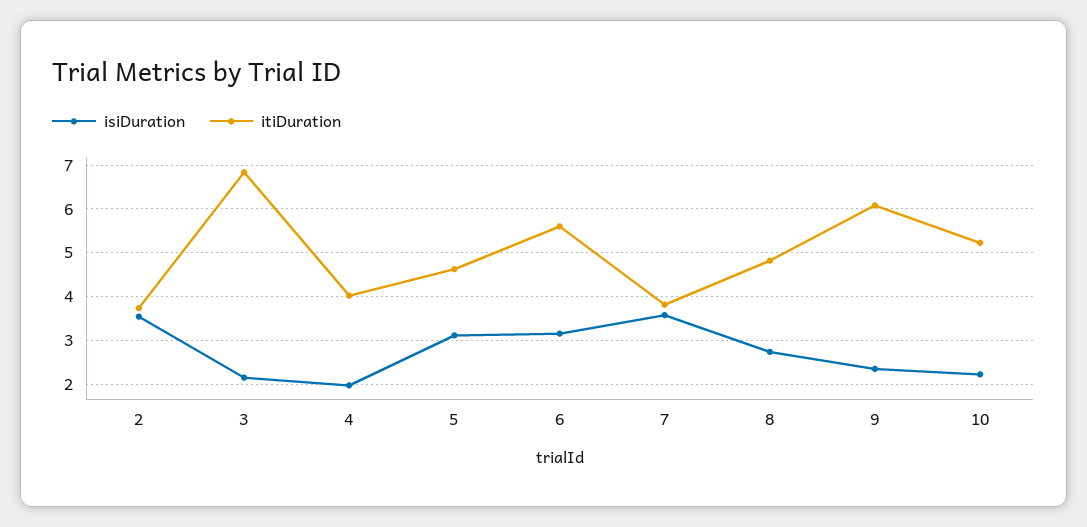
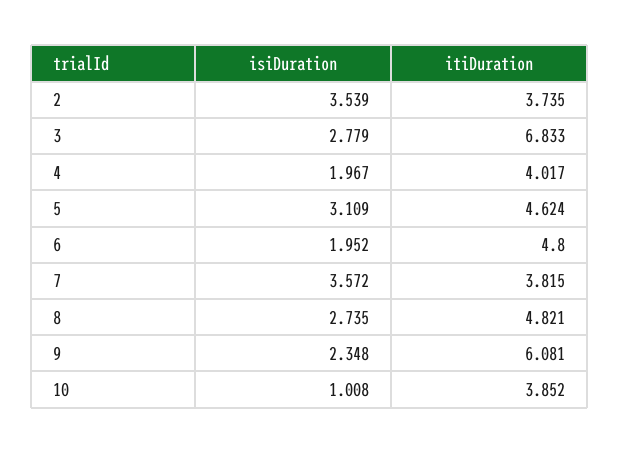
isiDuration, 3: 2.2 -> 2.779
isiDuration, 6: 3.2 -> 1.952
itiDuration, 6: 5.6 -> 4.8
isiDuration, 10: 2.2 -> 1.008
itiDuration, 10: 5.2 -> 3.852

